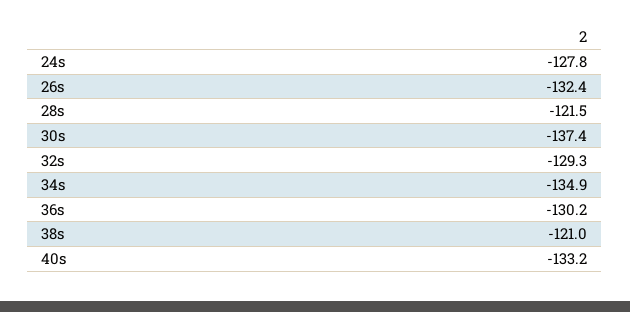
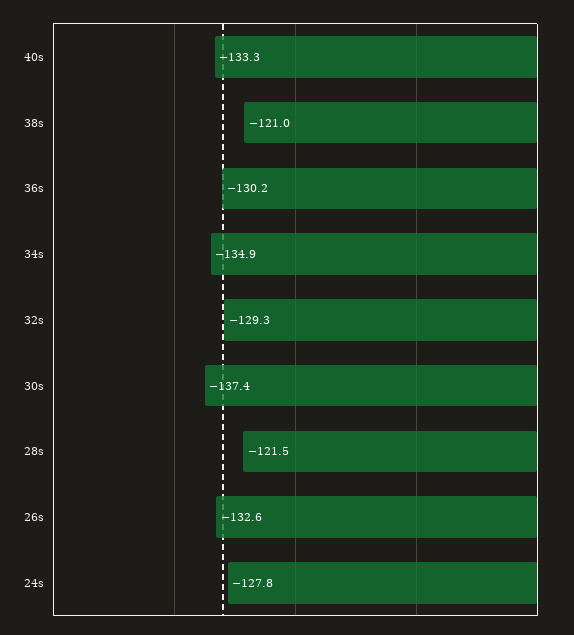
26s: -132.4 -> -132.6
40s: -133.2 -> -133.3

